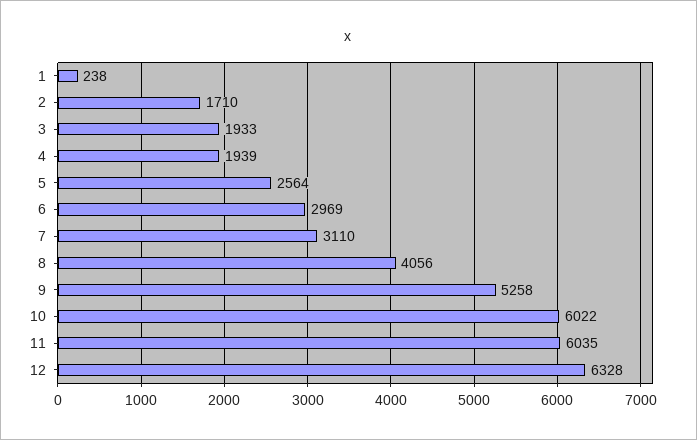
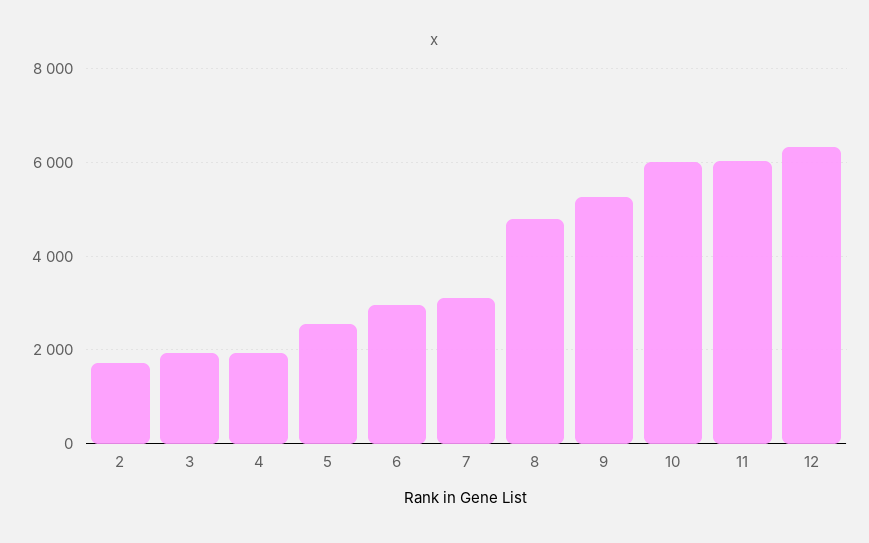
1: 238 -> none
8: 4056 -> 4800

